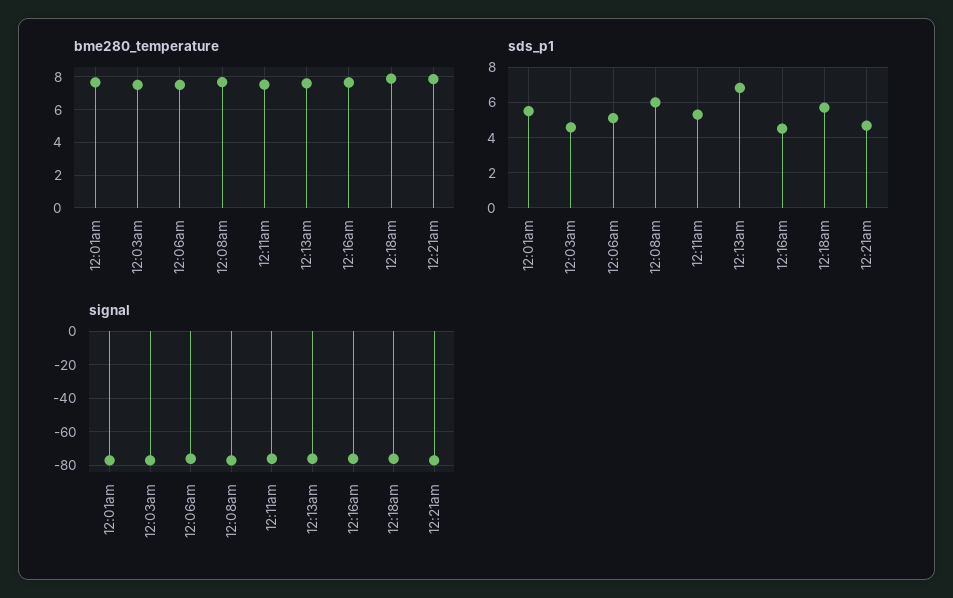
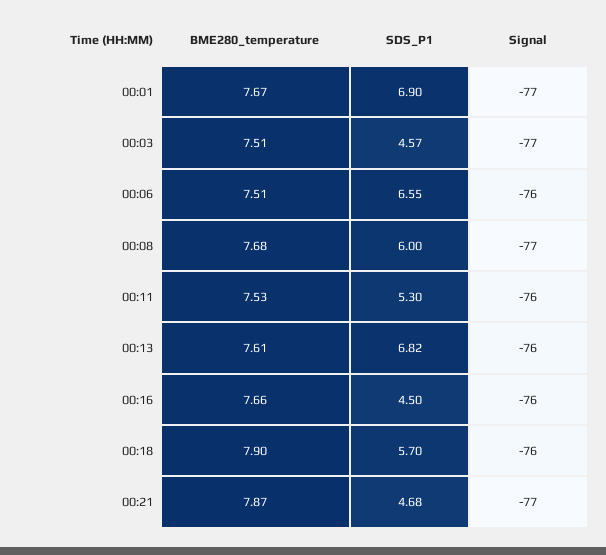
sds_p1, 12:01am: 5.5 -> 6.9
sds_p1, 12:06am: 5 -> 6.55

